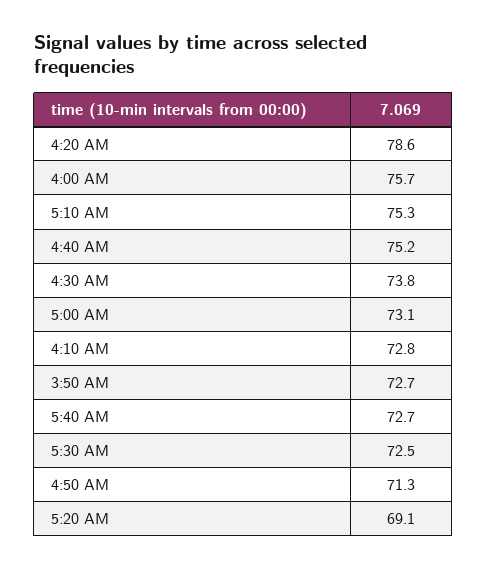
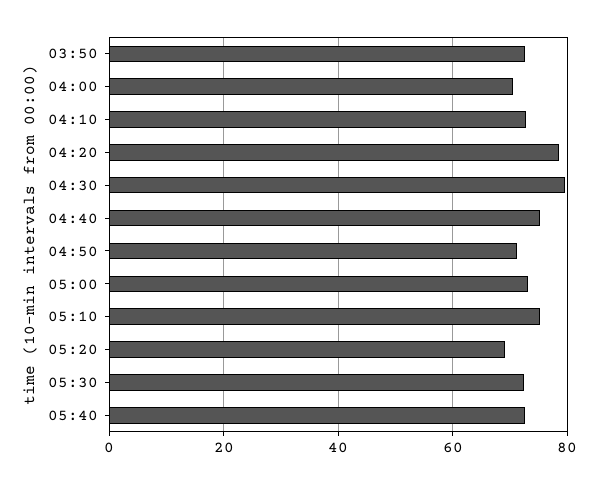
4:00 AM: 75.7 -> 70
4:30 AM: 73.8 -> 80

